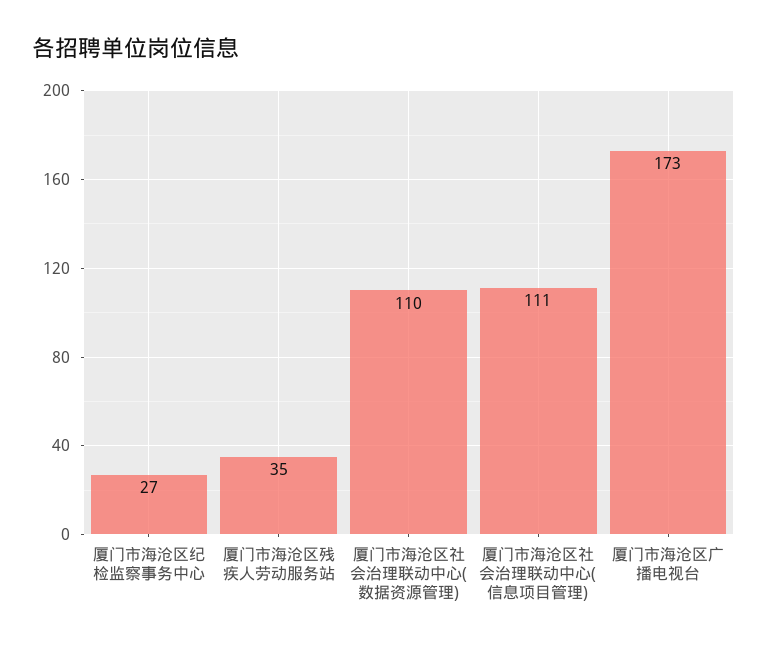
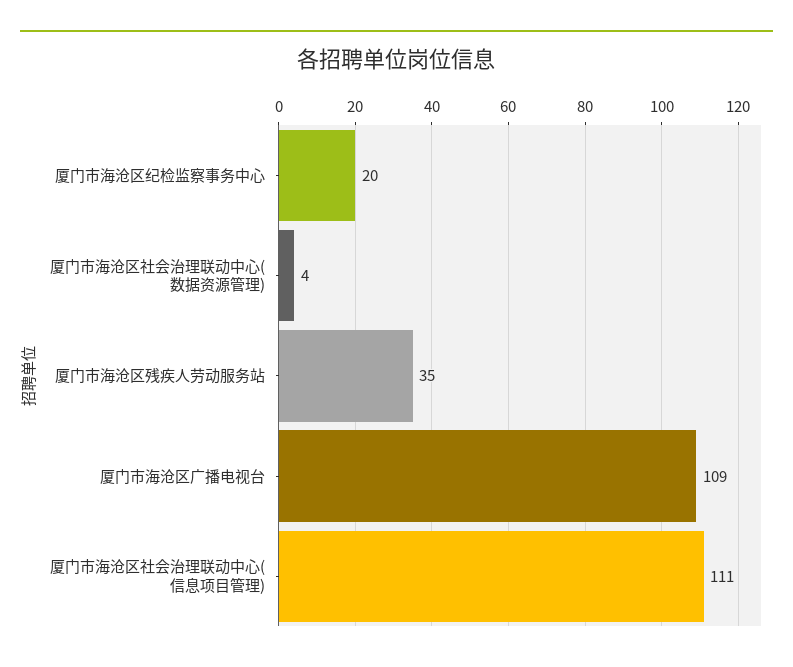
厦门市海沧区纪检监察事务中心: 27 -> 20
厦门市海沧区社会治理联动中心(数据资源管理): 110 -> 4
厦门市海沧区广播电视台: 173 -> 109

